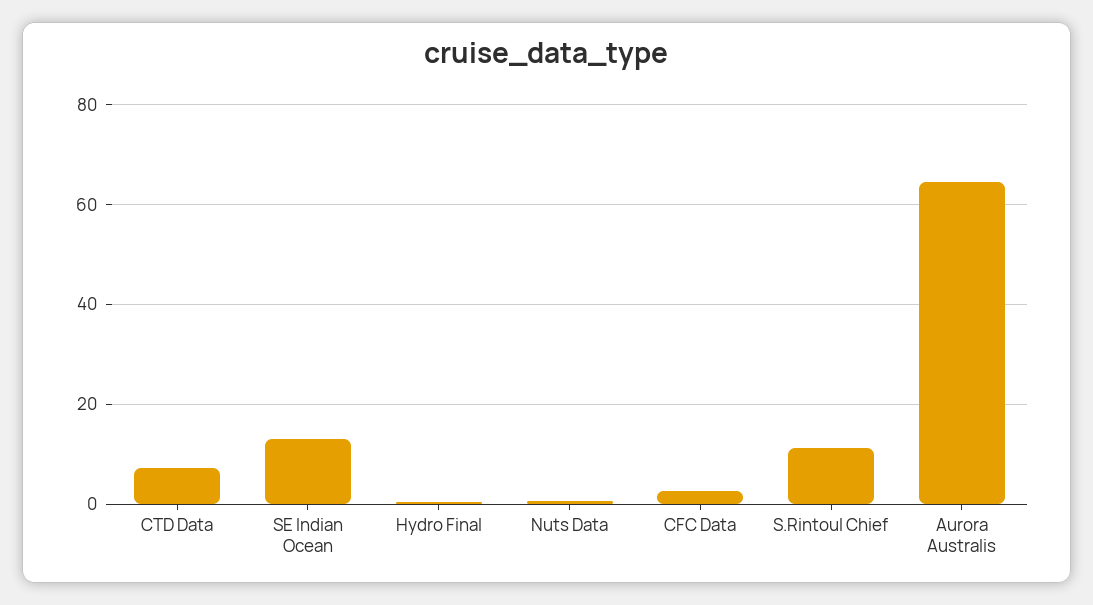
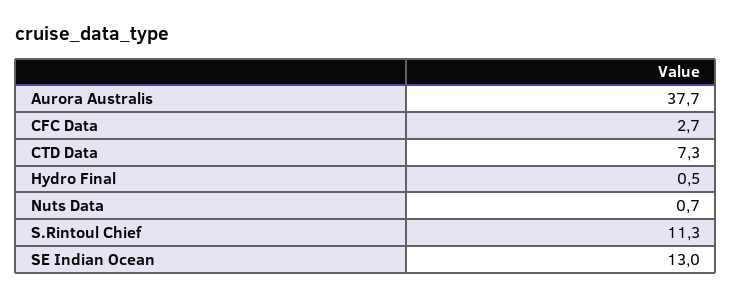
Aurora Australis: 64 -> 37.7

